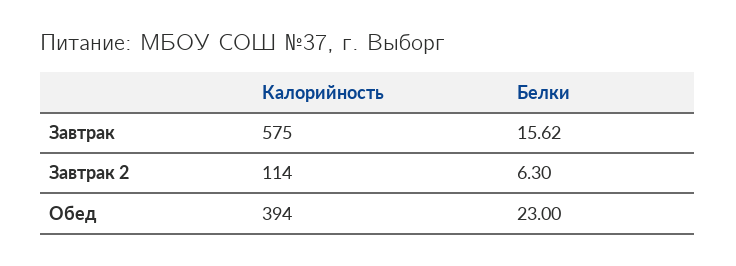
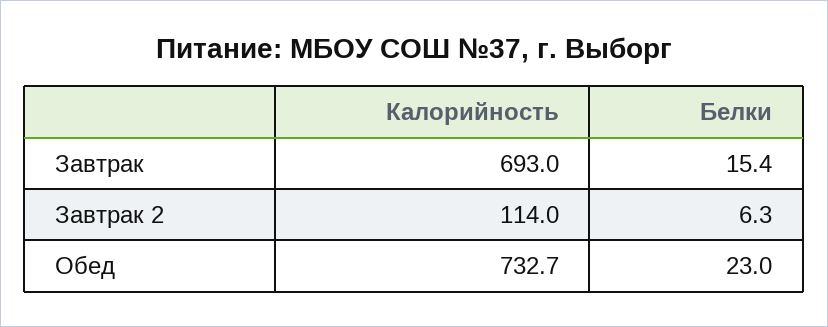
Калорийность, Завтрак: 575 -> 693
Белки, Завтрак: 15.62 -> 15.4
Калорийность, Обед: 394 -> 732.7

